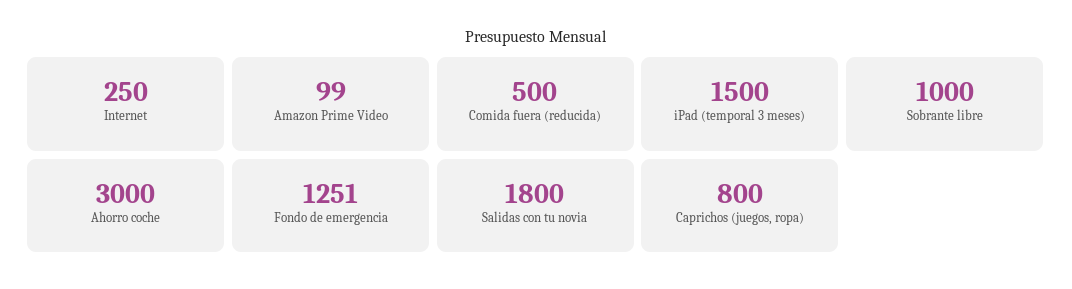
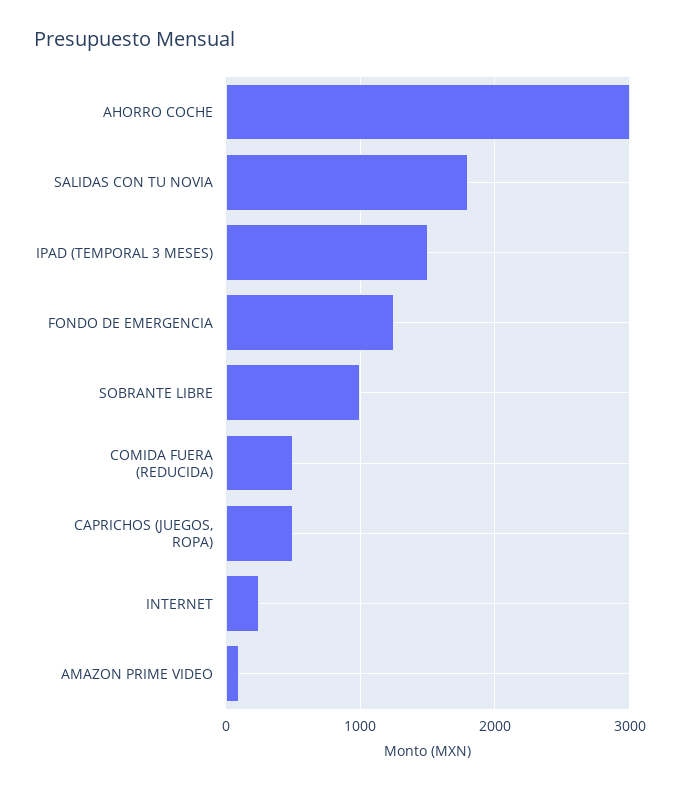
Caprichos (juegos, ropa): 800 -> 500

